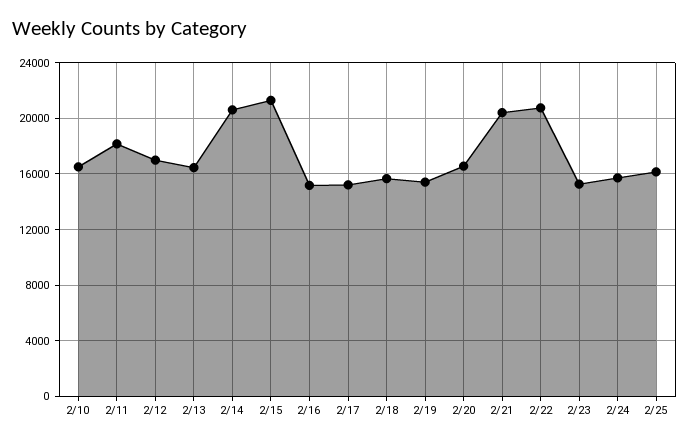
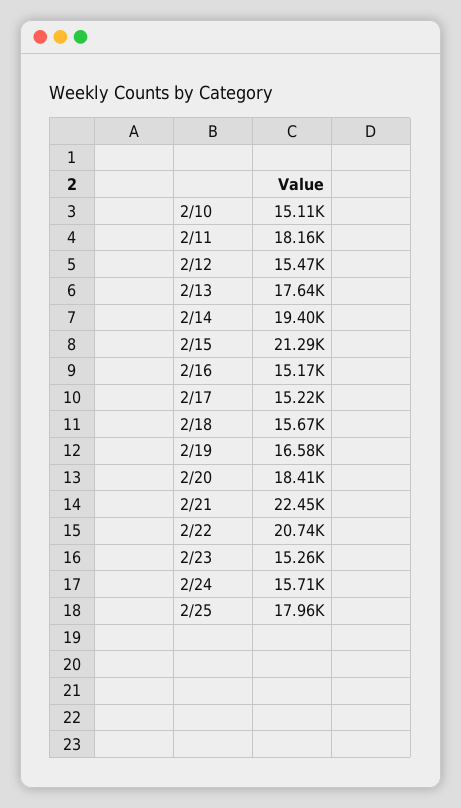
2/10: 16500 -> 15110
2/12: 17000 -> 15470
2/13: 16500 -> 17640
2/14: 20500 -> 19400
2/19: 15500 -> 16580
2/20: 16500 -> 18410
2/21: 20500 -> 22450
2/25: 16000 -> 17960

